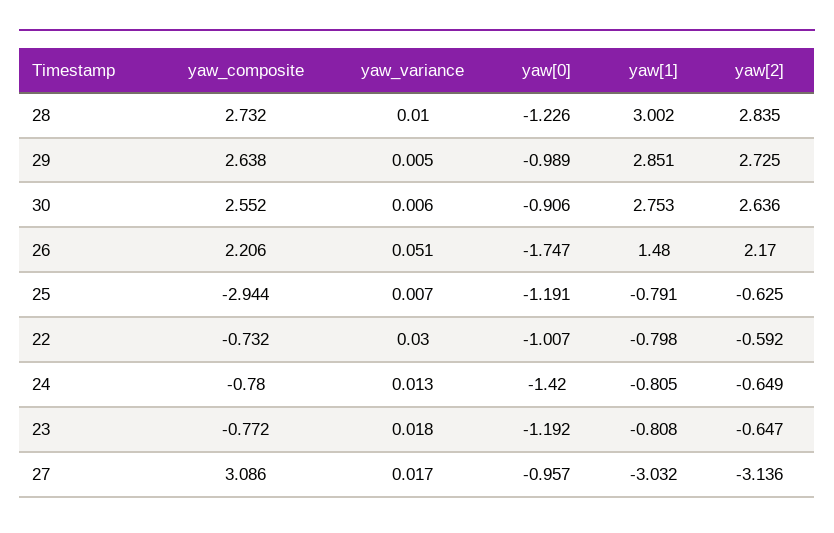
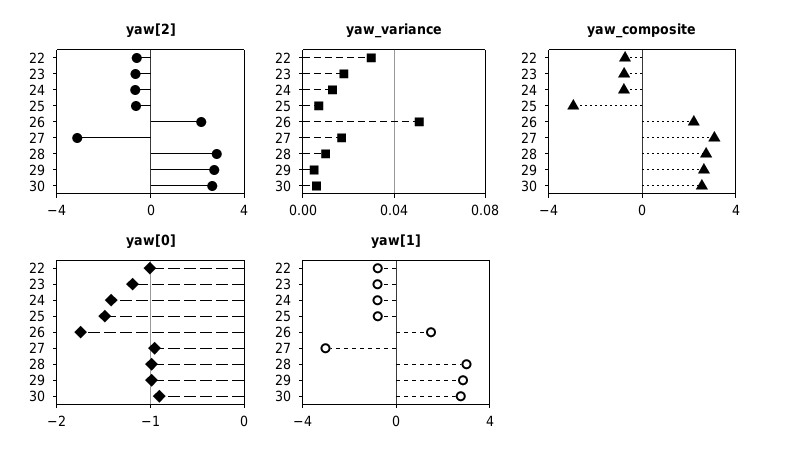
yaw[0], 28: -1.226 -> -1
yaw[0], 25: -1.191 -> -1.5

